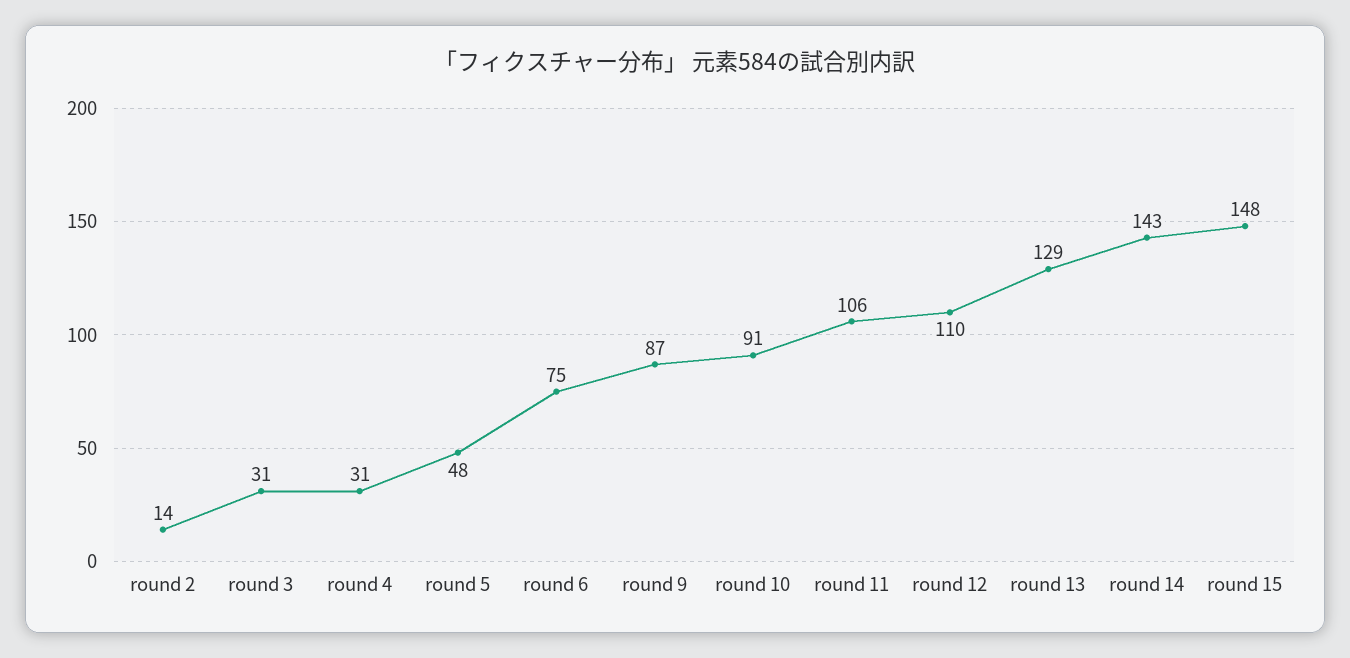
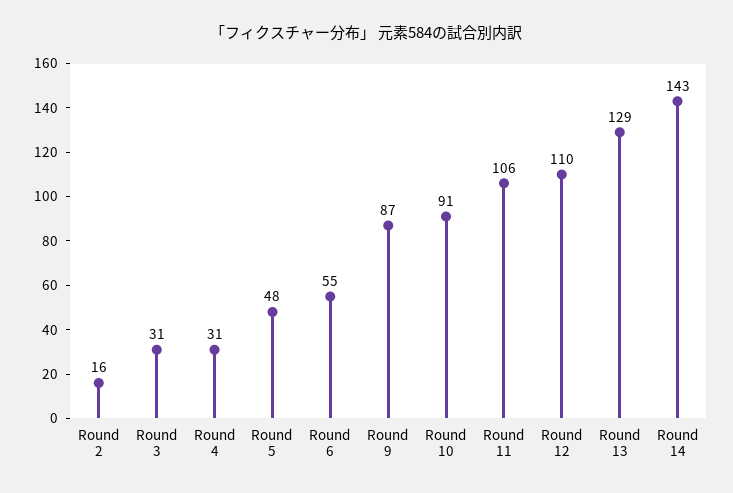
round 2: 14 -> 16
round 6: 75 -> 55
round 15: 148 -> none

